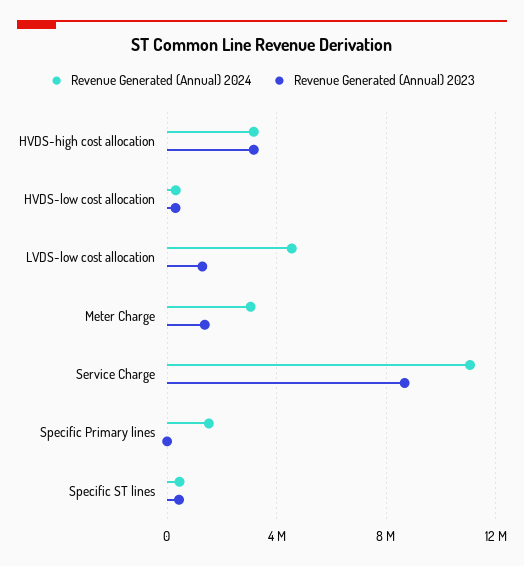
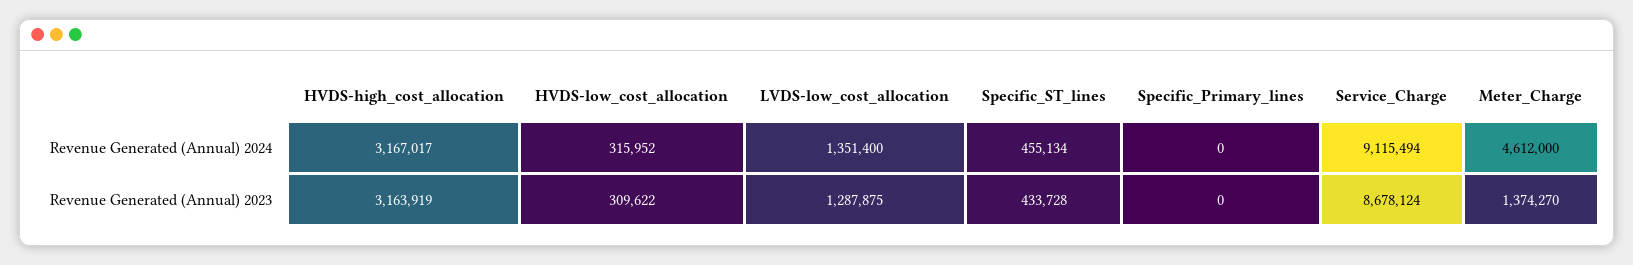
Revenue Generated (Annual) 2024, LVDS-low cost allocation: 4500000 -> 1351400
Revenue Generated (Annual) 2024, Meter Charge: 3000000 -> 4612000
Revenue Generated (Annual) 2024, Service Charge: 11000000 -> 9115494
Revenue Generated (Annual) 2024, Specific Primary lines: 1500000 -> 0

